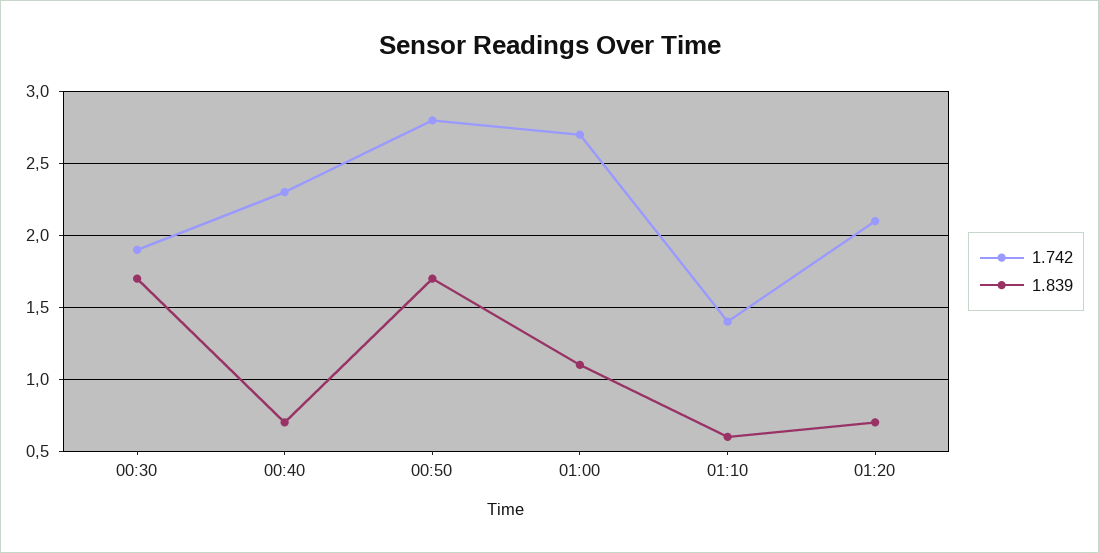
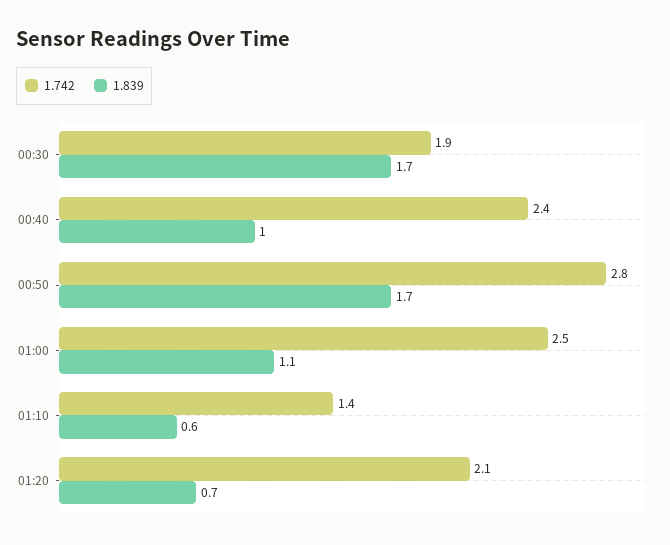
1.742, 00:40: 2.3 -> 2.4
1.839, 00:40: 0.7 -> 1
1.742, 01:00: 2.7 -> 2.5

